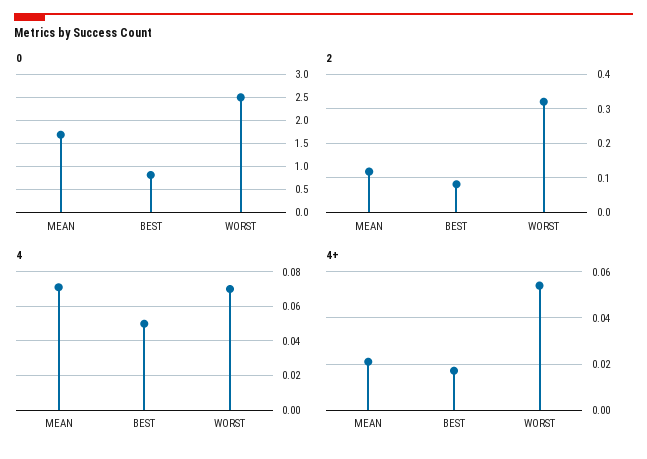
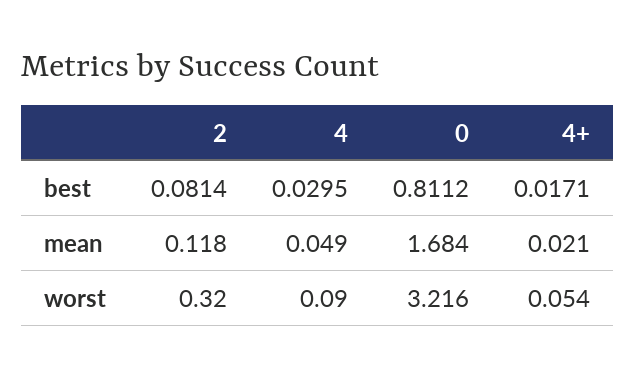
0, WORST: 2.5 -> 3.216
4, MEAN: 0.07 -> 0.049
4, BEST: 0.05 -> 0.0295
4, WORST: 0.07 -> 0.09

